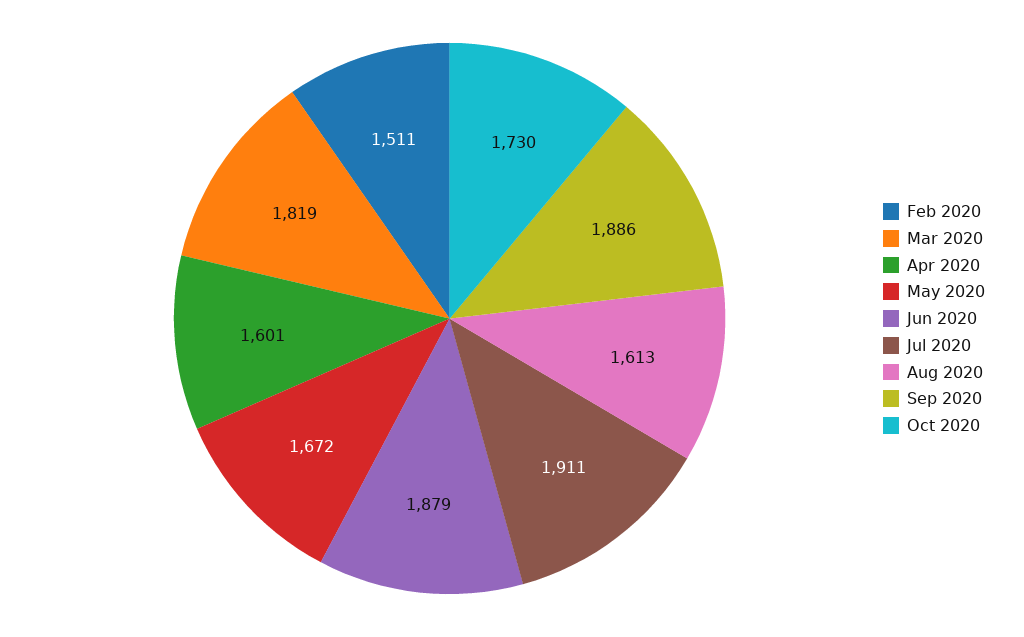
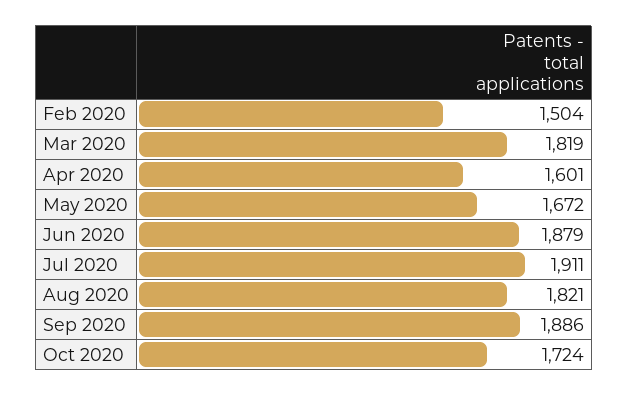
Feb 2020: 1511 -> 1504
Aug 2020: 1613 -> 1821
Oct 2020: 1730 -> 1724

